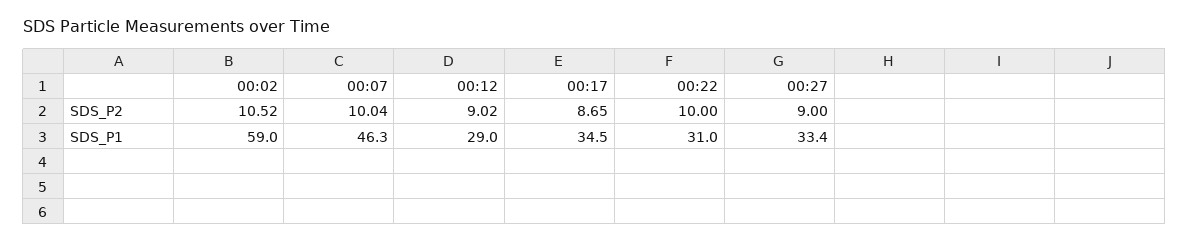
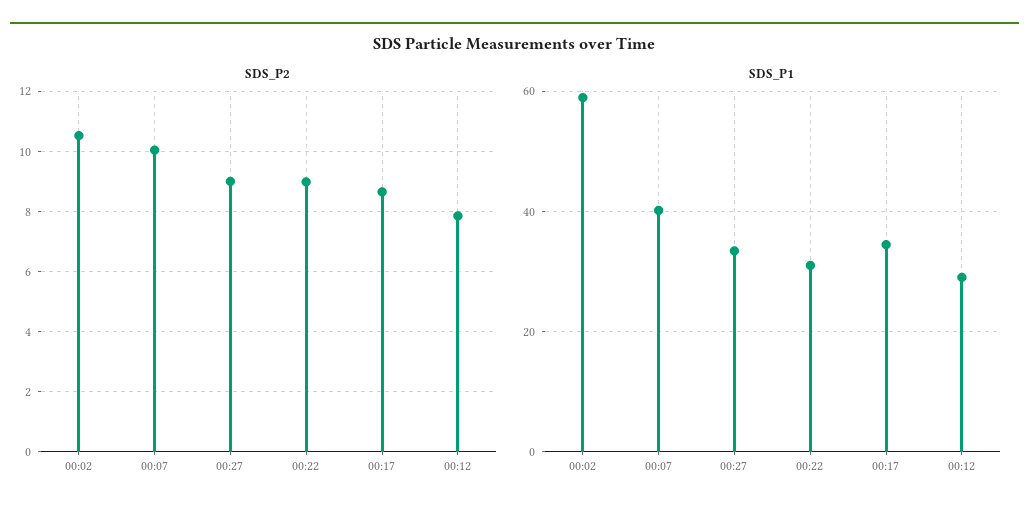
SDS_P2, 00:12: 9.02 -> 7.8
SDS_P2, 00:22: 10 -> 9
SDS_P1, 00:07: 46.3 -> 40

